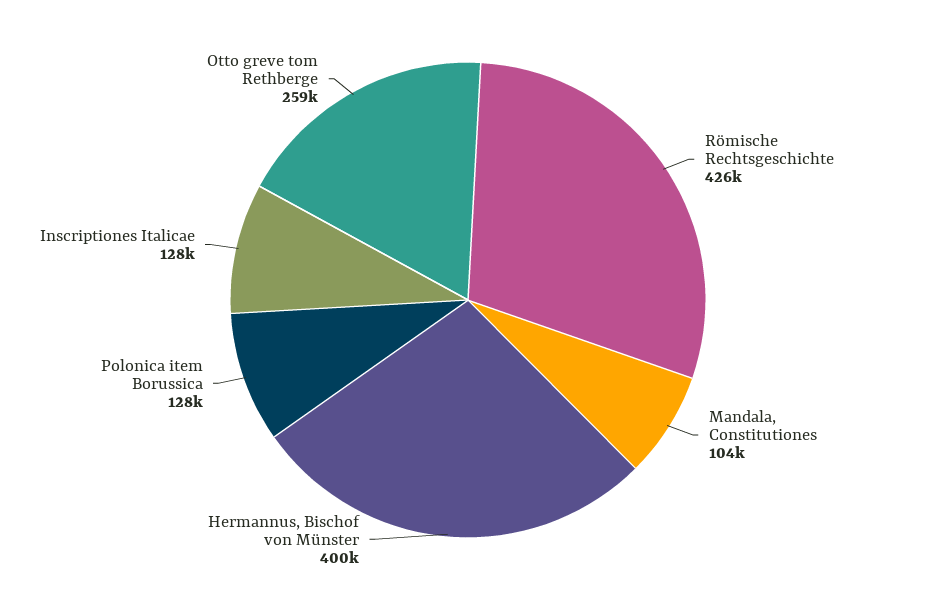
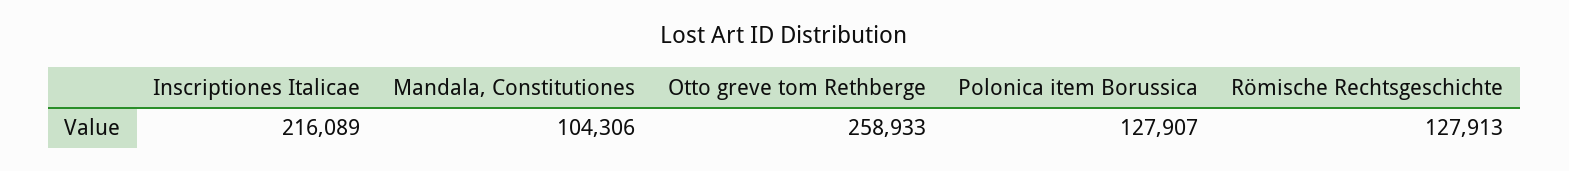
Römische Rechtsgeschichte: 426000 -> 127913
Hermannus, Bischof von Münster: 400000 -> none
Inscriptiones Italicae: 128000 -> 216089

